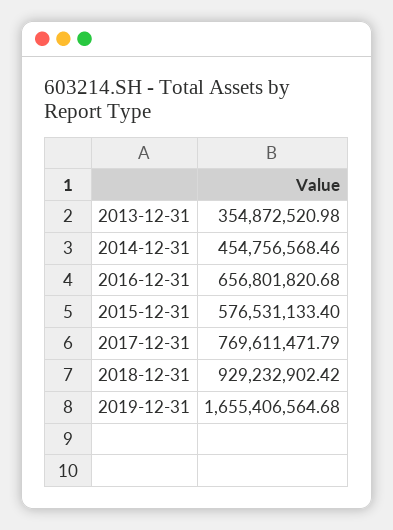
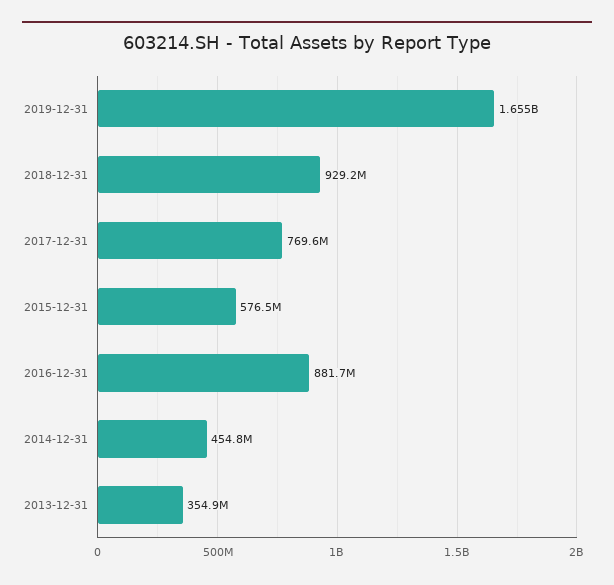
2016-12-31: 656801820.68 -> 881700000

